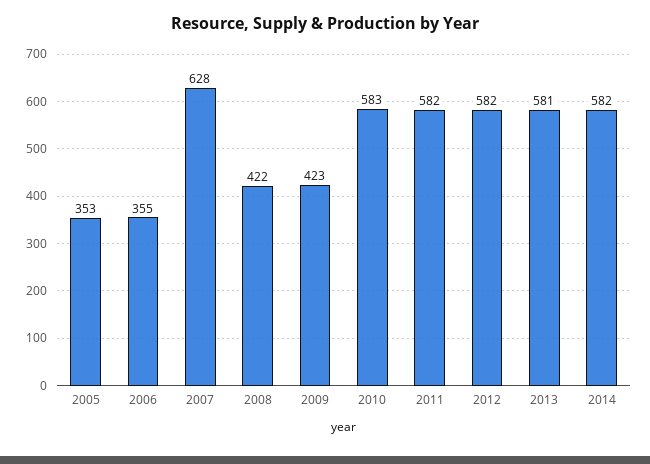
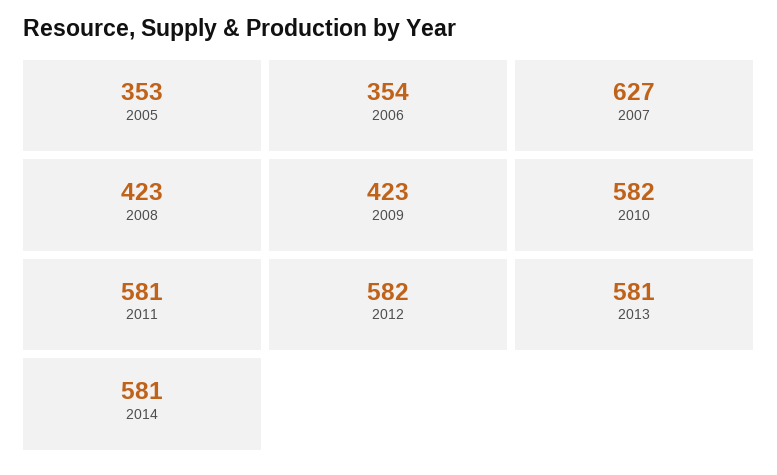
2006: 355 -> 354
2007: 628 -> 627
2008: 422 -> 423
2010: 583 -> 582
2011: 582 -> 581
2014: 582 -> 581

